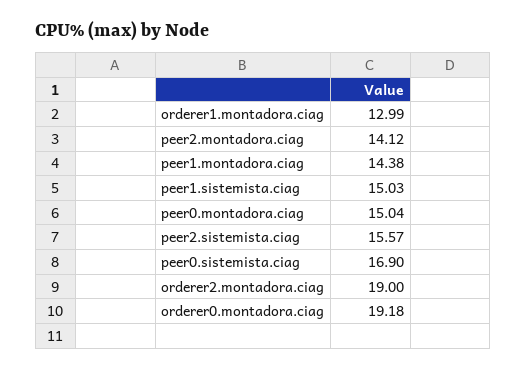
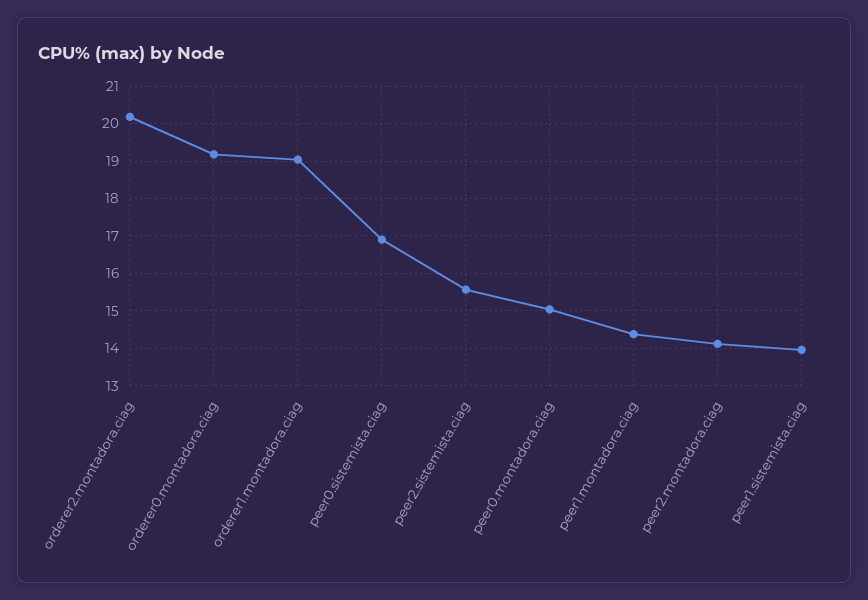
orderer1.montadora.ciag: 12.99 -> 19
peer1.sistemista.ciag: 15.03 -> 14
orderer2.montadora.ciag: 19 -> 20.2

